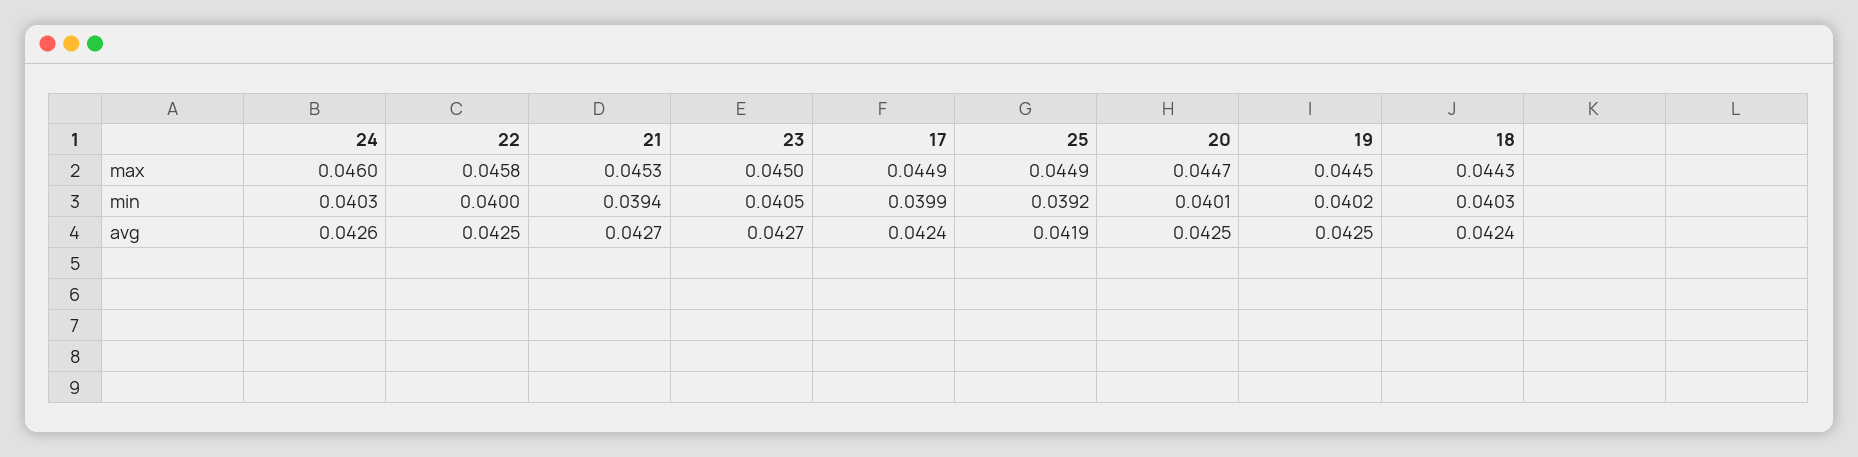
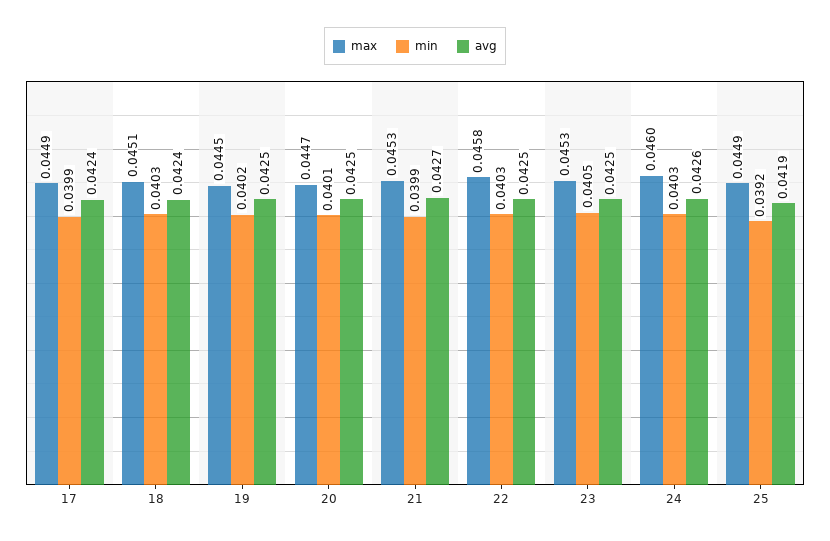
max, 23: 0.045 -> 0.0453
max, 18: 0.0443 -> 0.0451
min, 22: 0.04 -> 0.0403
min, 21: 0.0394 -> 0.0399
avg, 23: 0.0427 -> 0.0425

